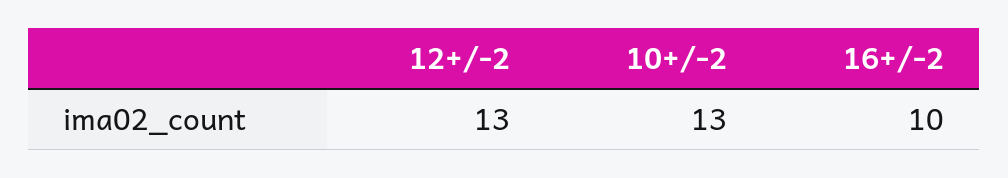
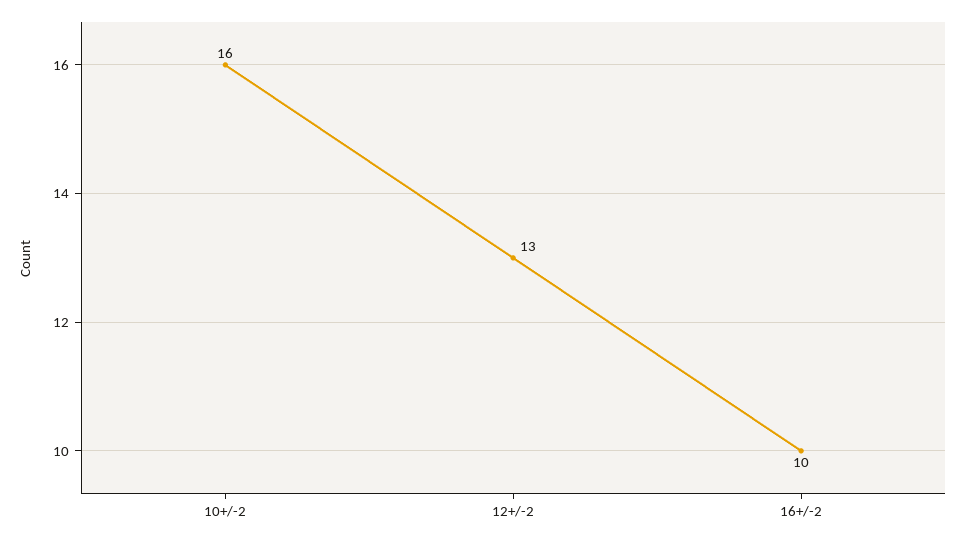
10+/-2: 13 -> 16

